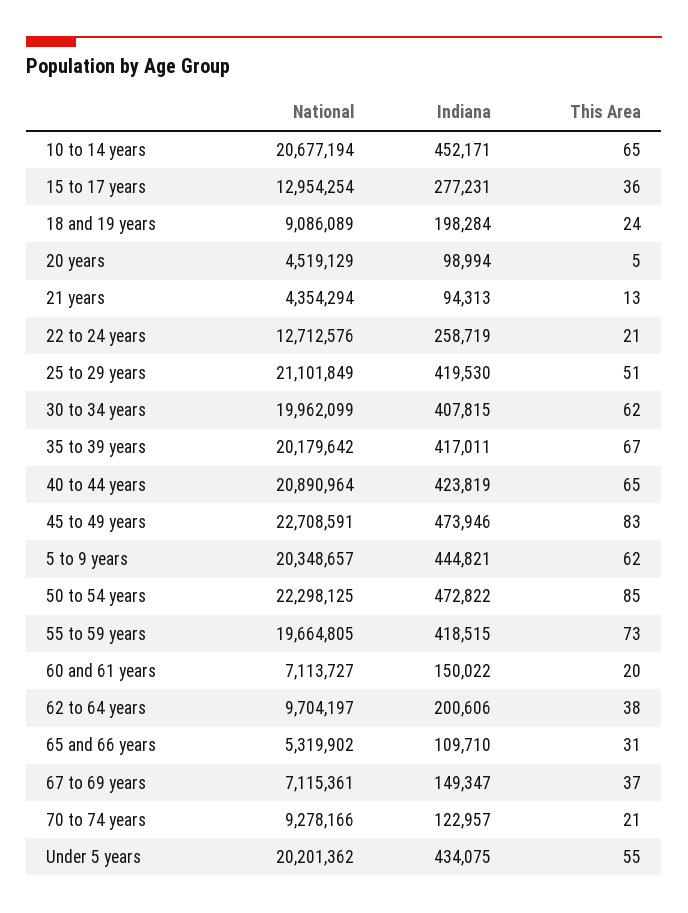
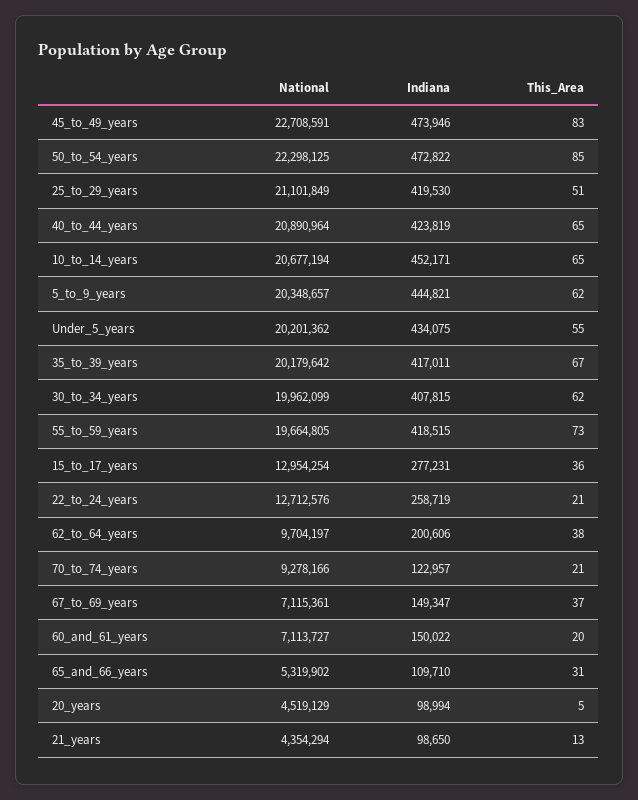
National, 18 and 19 years: 9086089 -> none
Indiana, 18 and 19 years: 198284 -> none
This Area, 18 and 19 years: 24 -> none
Indiana, 21 years: 94313 -> 98650

